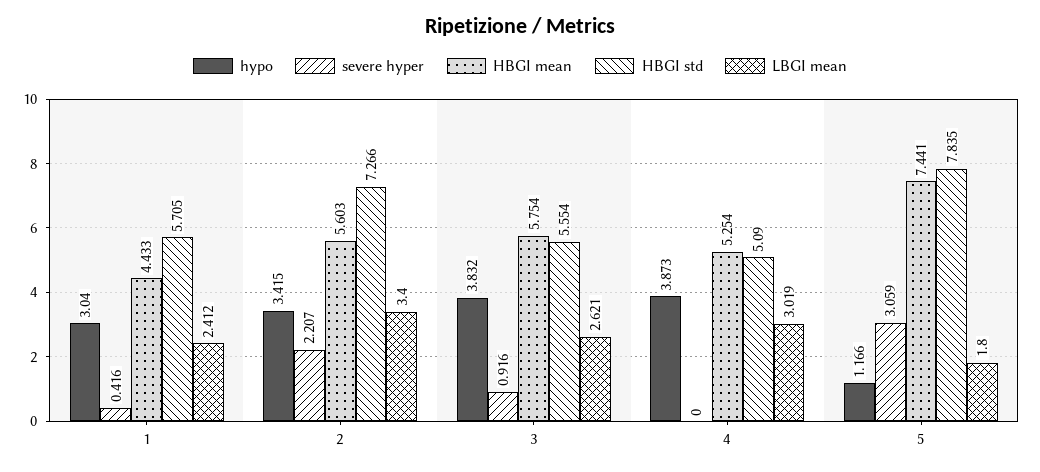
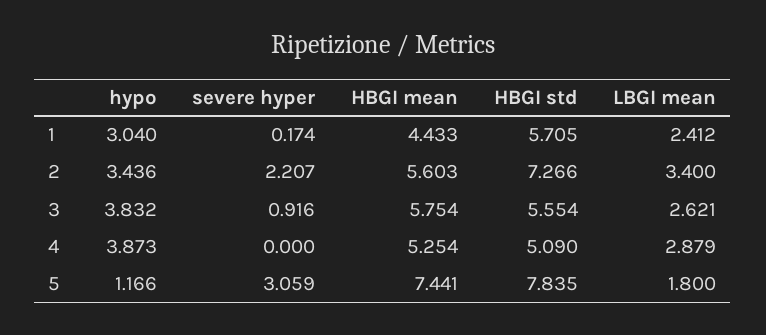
severe hyper, 1: 0.416 -> 0.174
hypo, 2: 3.415 -> 3.436
LBGI mean, 4: 3.019 -> 2.879

